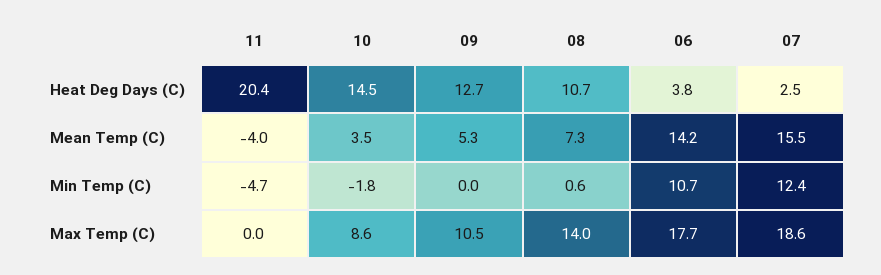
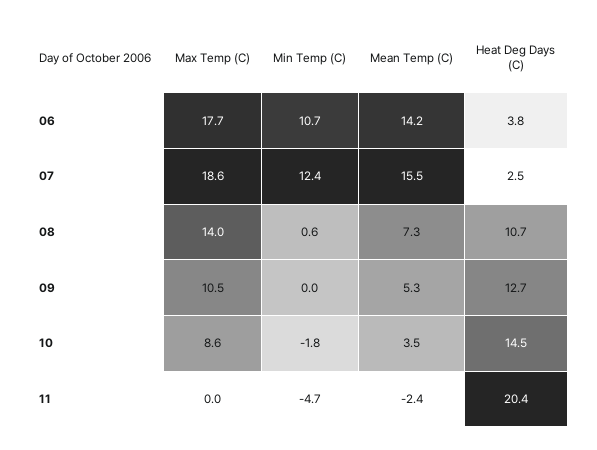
11, Mean Temp (C): -4 -> -2.4

